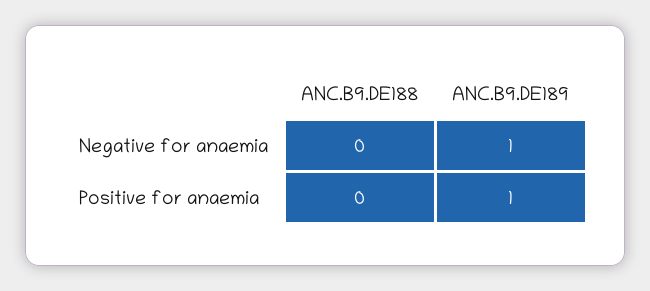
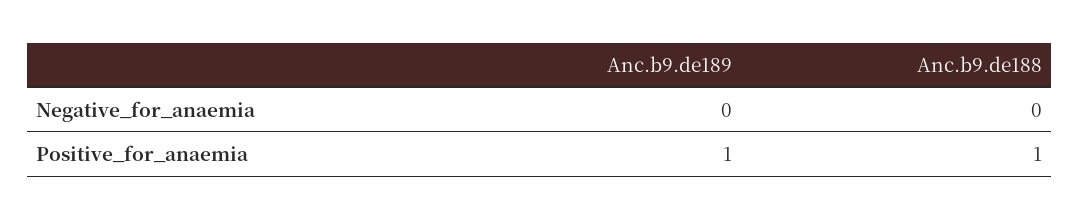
ANC.B9.DE189, Negative for anaemia: 1 -> 0
ANC.B9.DE188, Positive for anaemia: 0 -> 1

